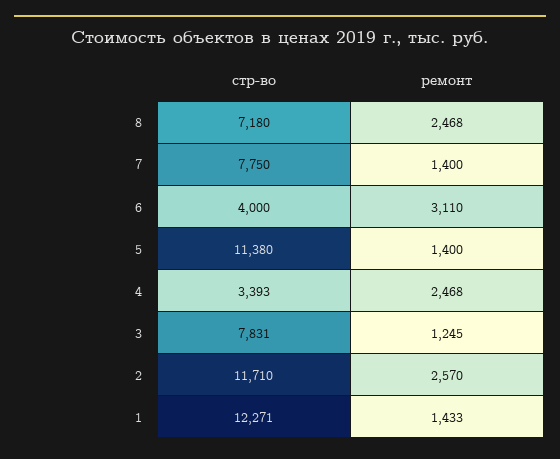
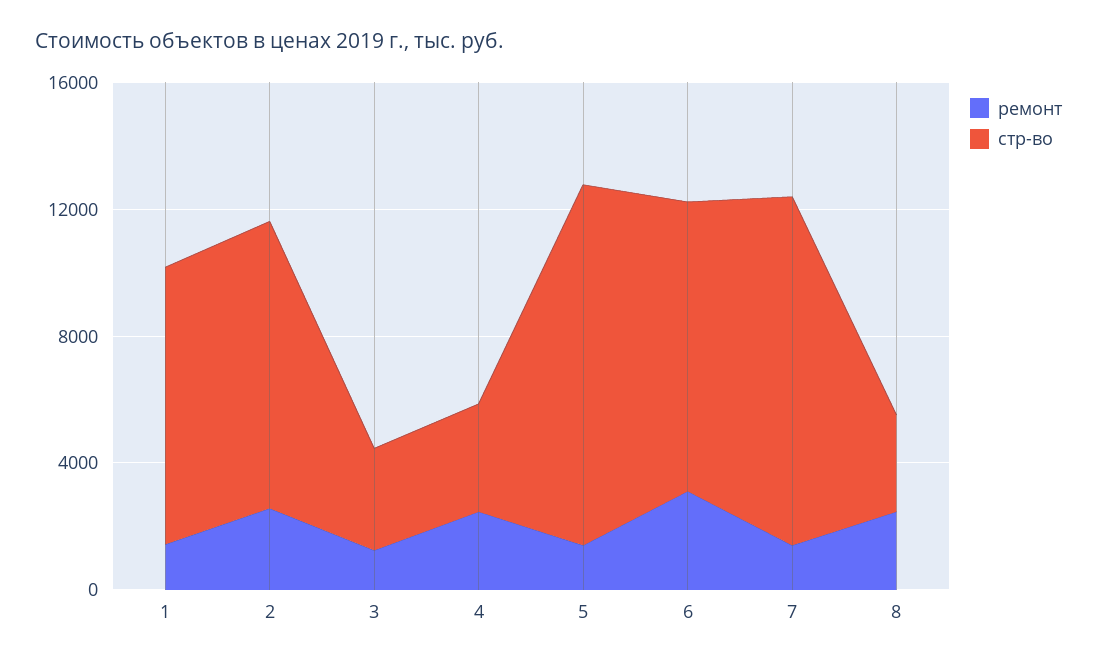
стр-во, 8: 7180 -> 3000
стр-во, 7: 7750 -> 11000
стр-во, 6: 4000 -> 9000
стр-во, 3: 7831 -> 3000
стр-во, 2: 11710 -> 9000
стр-во, 1: 12271 -> 9000

